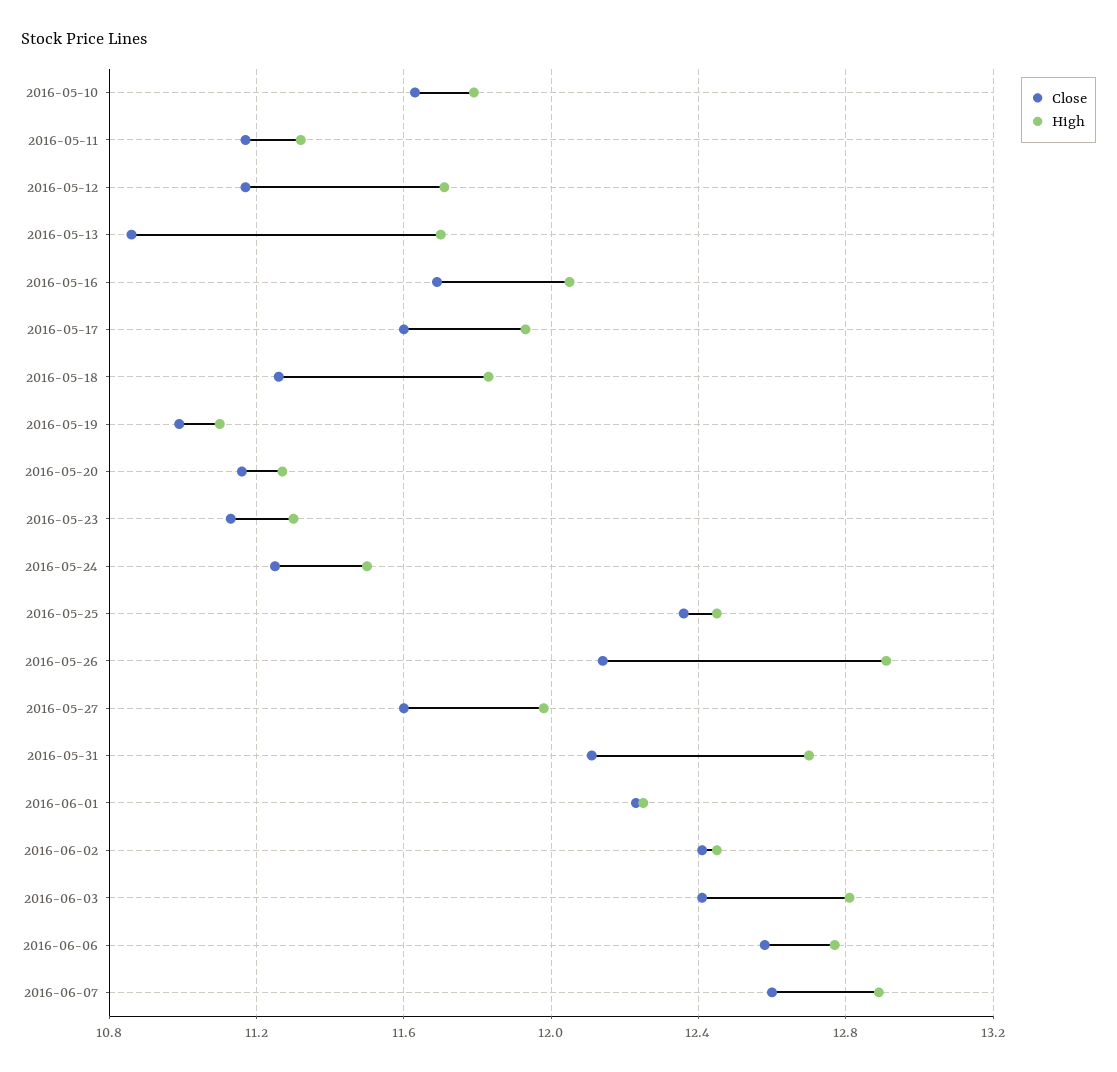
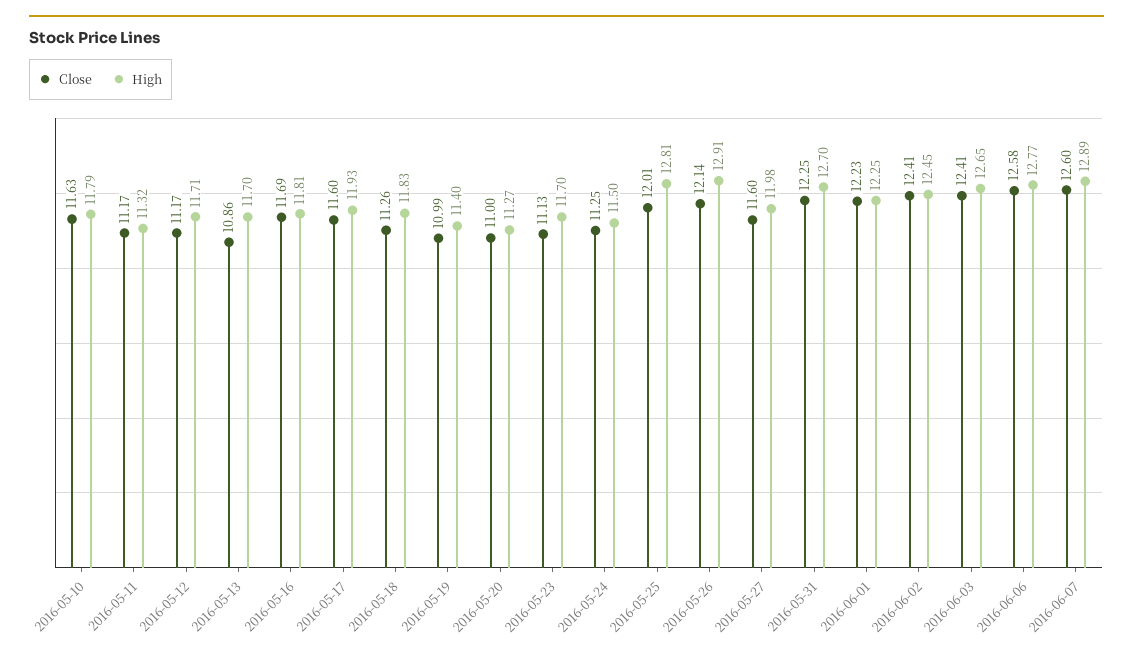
High, 2016-05-16: 12.05 -> 11.81
High, 2016-05-19: 11.1 -> 11.4
Close, 2016-05-20: 11.15 -> 11
High, 2016-05-23: 11.3 -> 11.7
Close, 2016-05-25: 12.35 -> 12.01
High, 2016-05-25: 12.45 -> 12.81
Close, 2016-05-31: 12.1 -> 12.25
High, 2016-06-03: 12.8 -> 12.65

